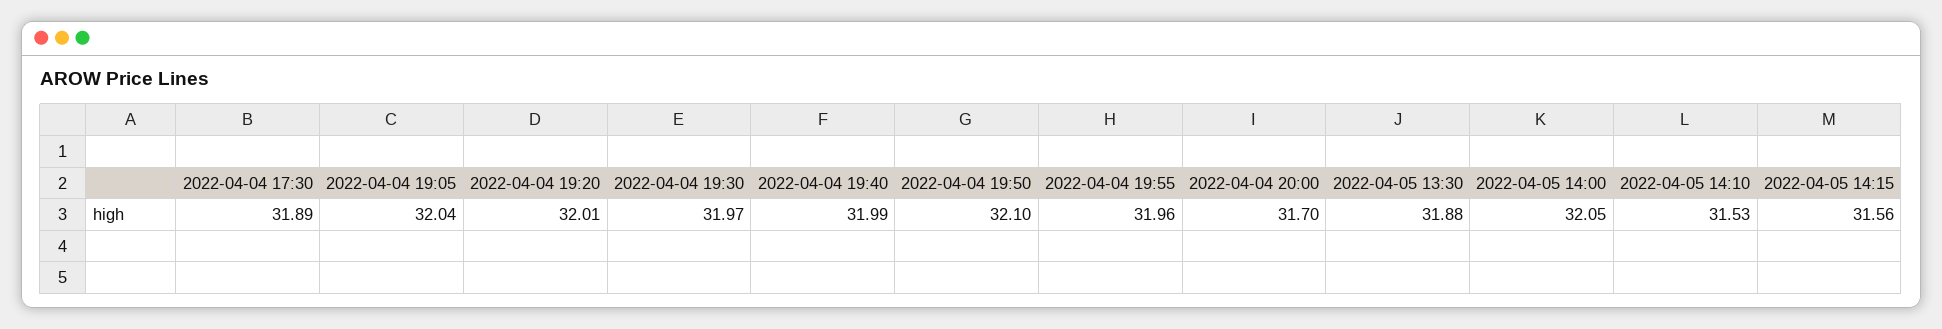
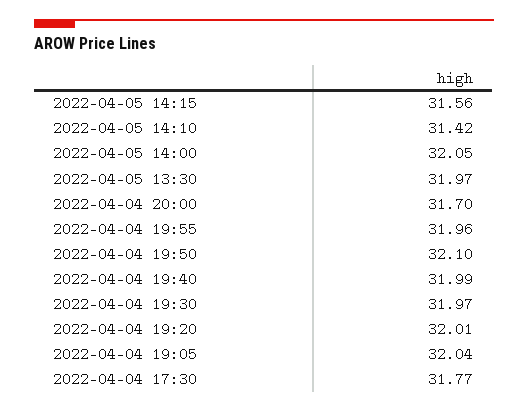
2022-04-04 17:30: 31.89 -> 31.77
2022-04-05 13:30: 31.88 -> 31.97
2022-04-05 14:10: 31.53 -> 31.42

